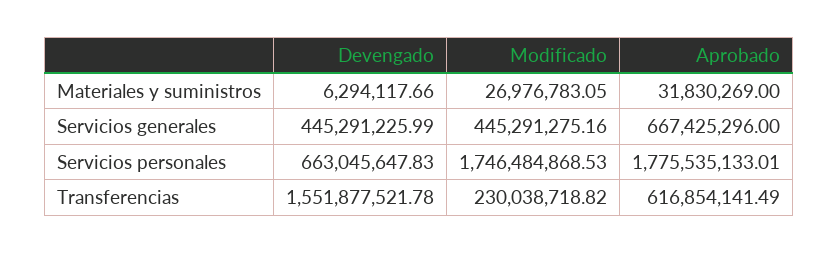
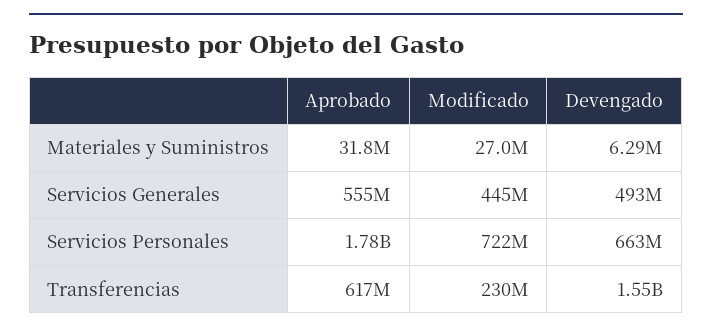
Devengado, Servicios generales: 445291225.99 -> 493000000
Aprobado, Servicios generales: 667425296 -> 555000000
Modificado, Servicios personales: 1746484868.53 -> 722000000

